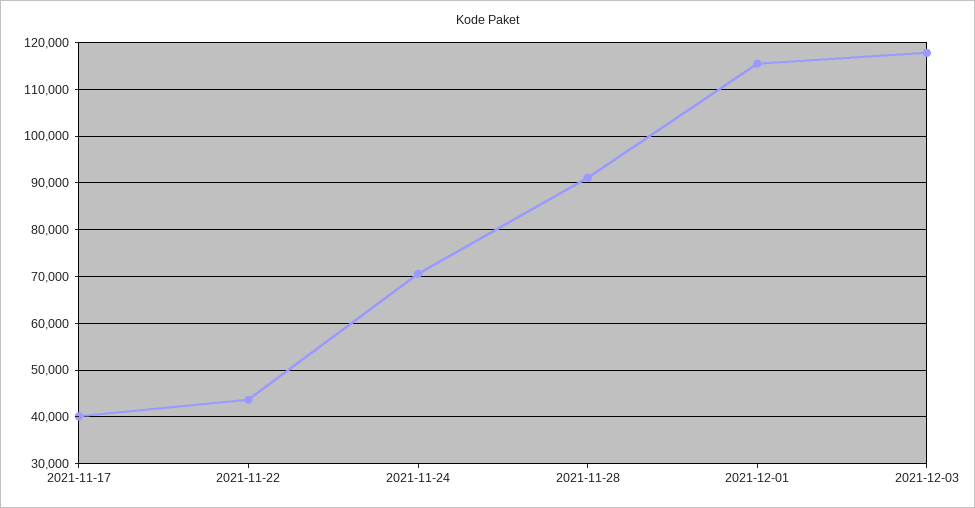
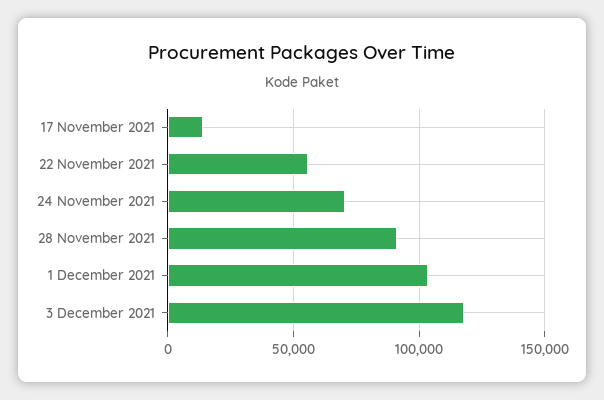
2021-11-17: 40000 -> 15000
2021-11-22: 44000 -> 55000
2021-12-01: 116000 -> 105000

